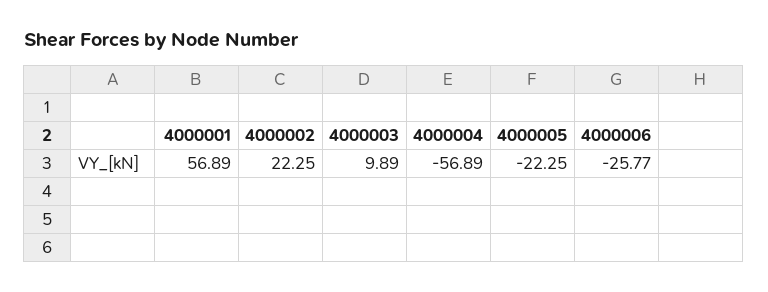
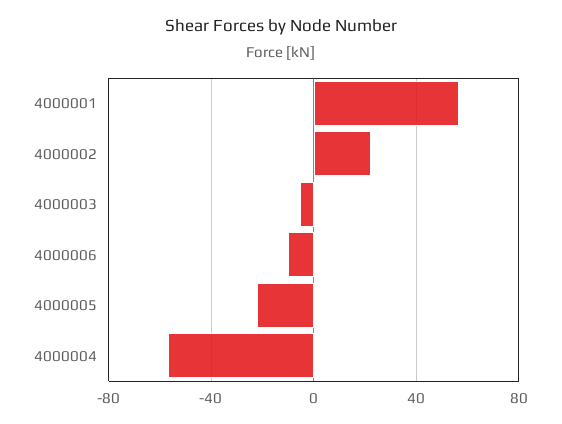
4000003: 9.89 -> -5
4000006: -25.77 -> -10

